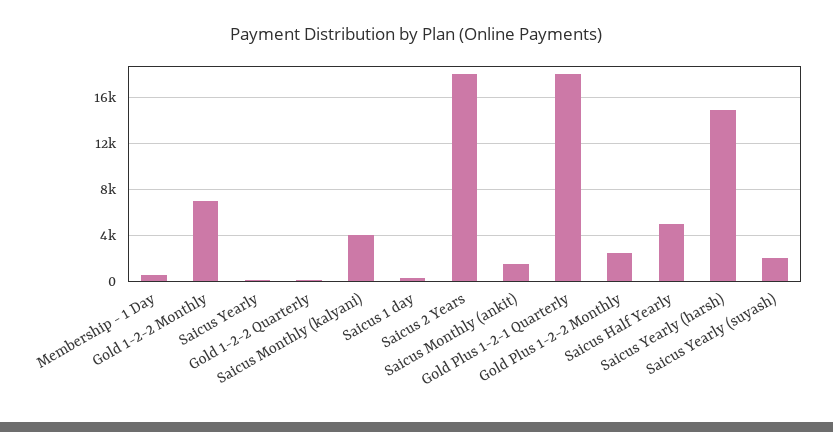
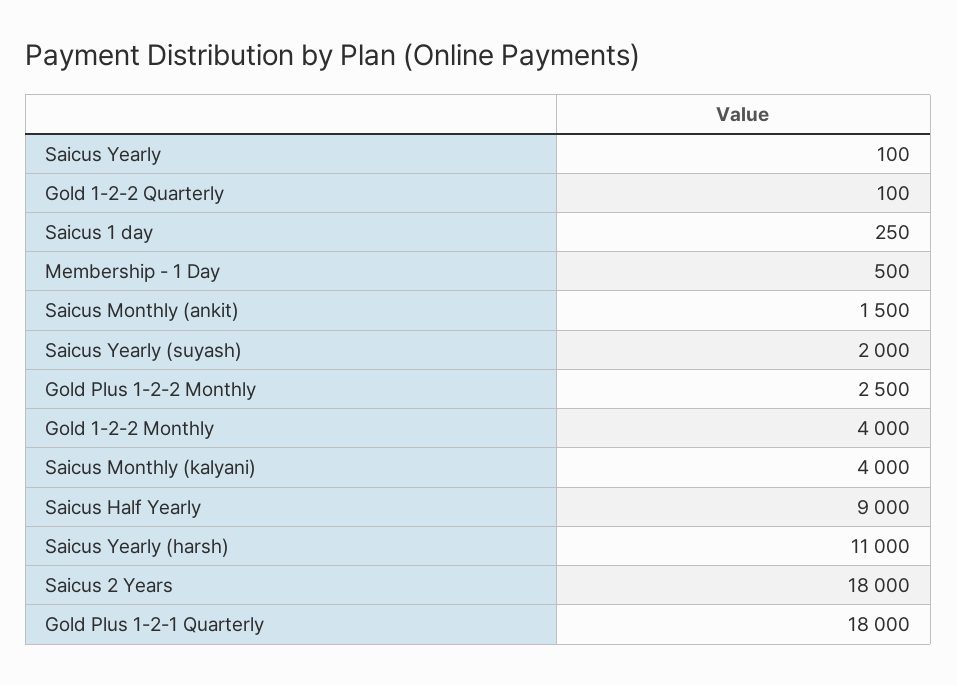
Gold 1-2-2 Monthly: 7000 -> 4000
Saicus Half Yearly: 5000 -> 9000
Saicus Yearly (harsh): 15000 -> 11000

